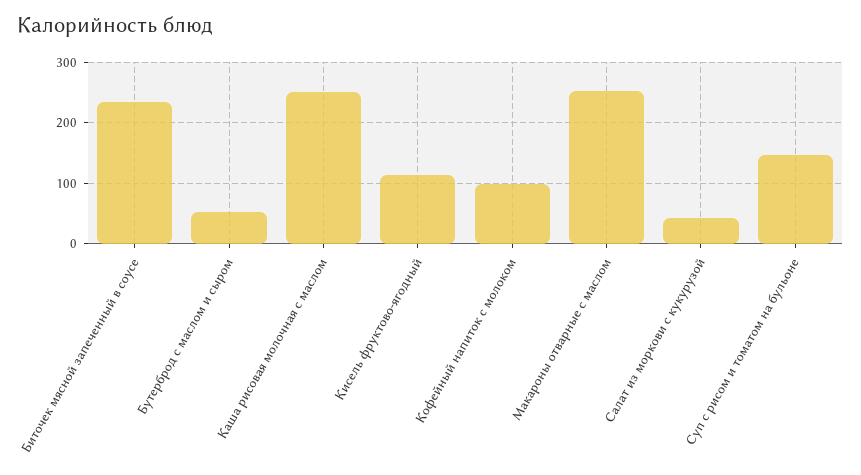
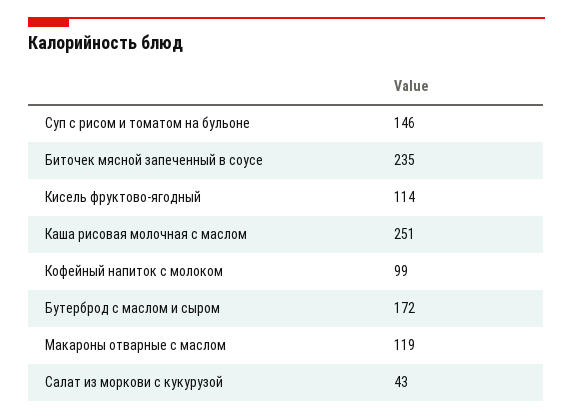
Бутерброд с маслом и сыром: 50 -> 172
Макароны отварные с маслом: 250 -> 119

